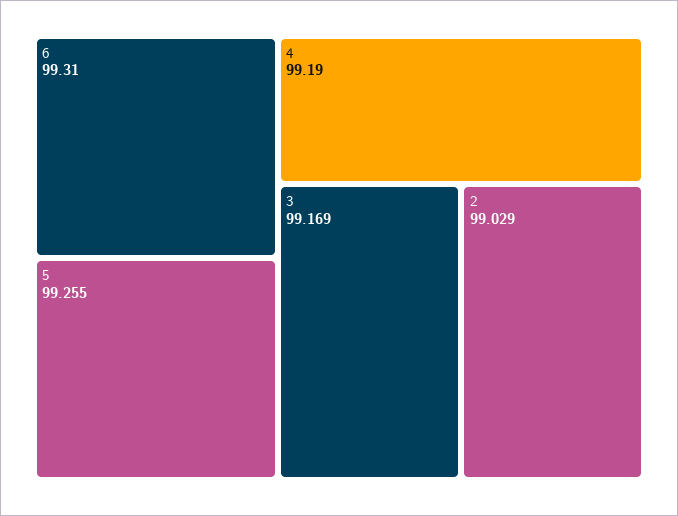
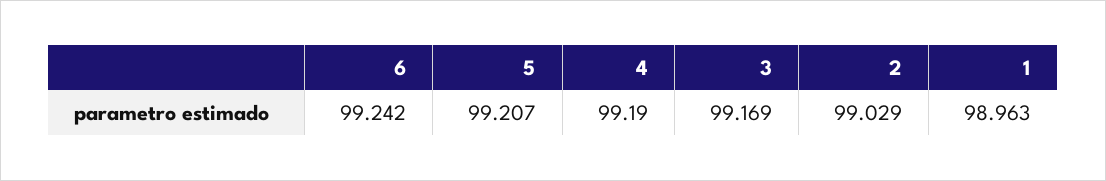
6: 99.31 -> 99.242
5: 99.255 -> 99.207
1: none -> 98.963

